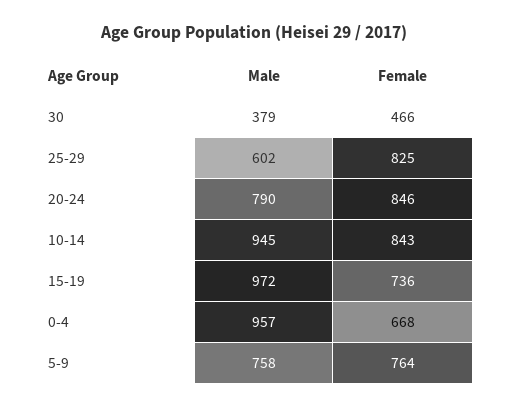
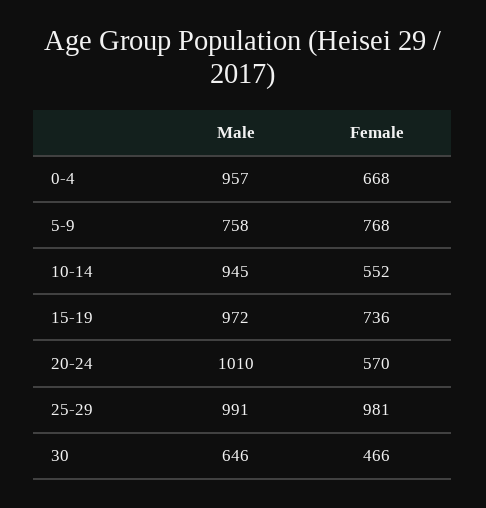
Male, 30: 379 -> 646
Male, 25-29: 602 -> 991
Female, 25-29: 825 -> 981
Male, 20-24: 790 -> 1010
Female, 20-24: 846 -> 570
Female, 10-14: 843 -> 552
Female, 5-9: 764 -> 768

